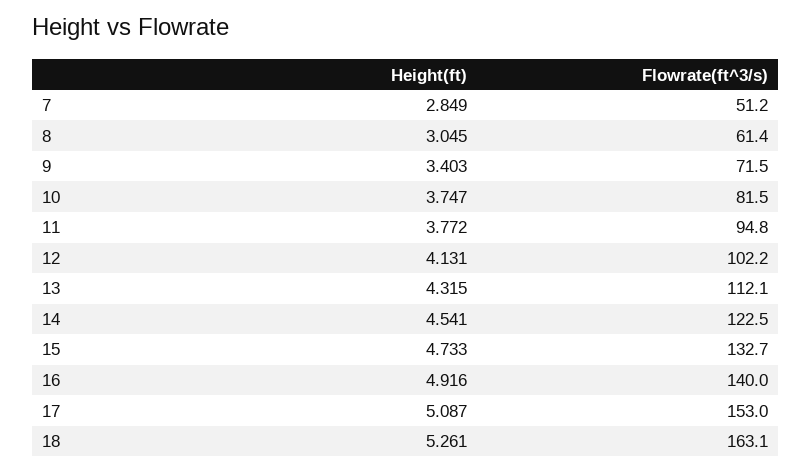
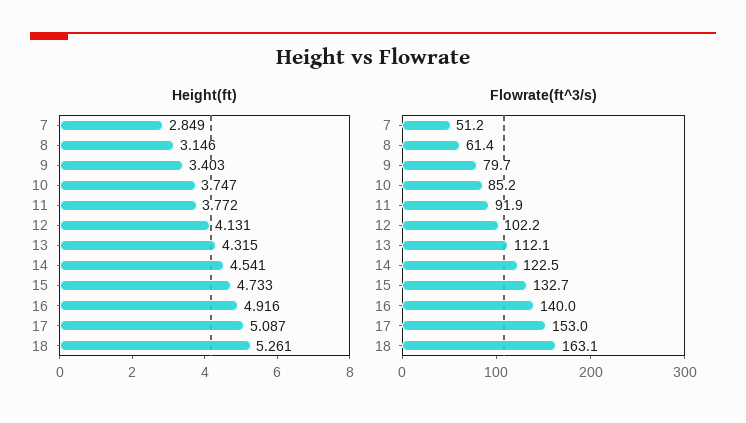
Height(ft), 8: 3.045 -> 3.146
Flowrate(ft^3/s), 9: 71.5 -> 79.7
Flowrate(ft^3/s), 10: 81.5 -> 85.2
Flowrate(ft^3/s), 11: 94.8 -> 91.9

